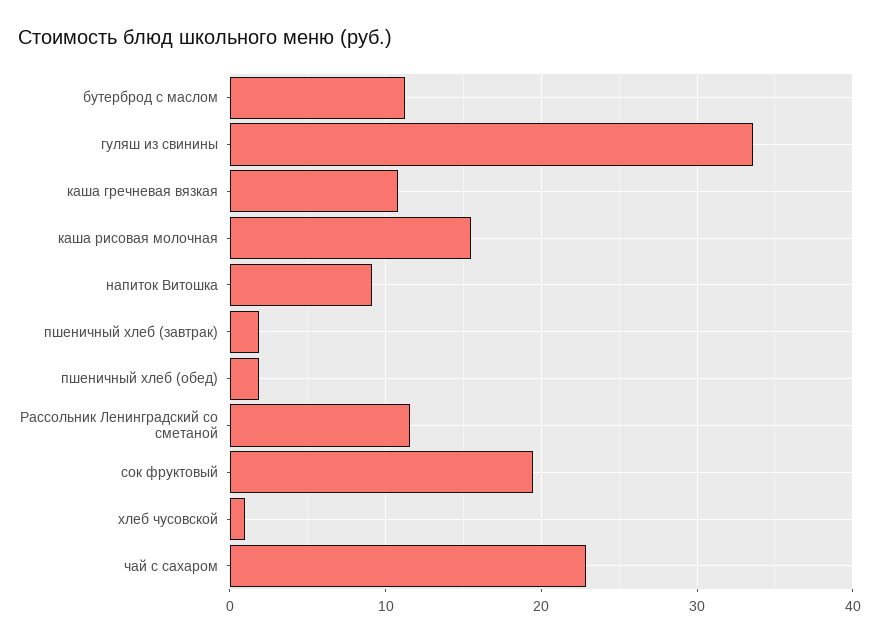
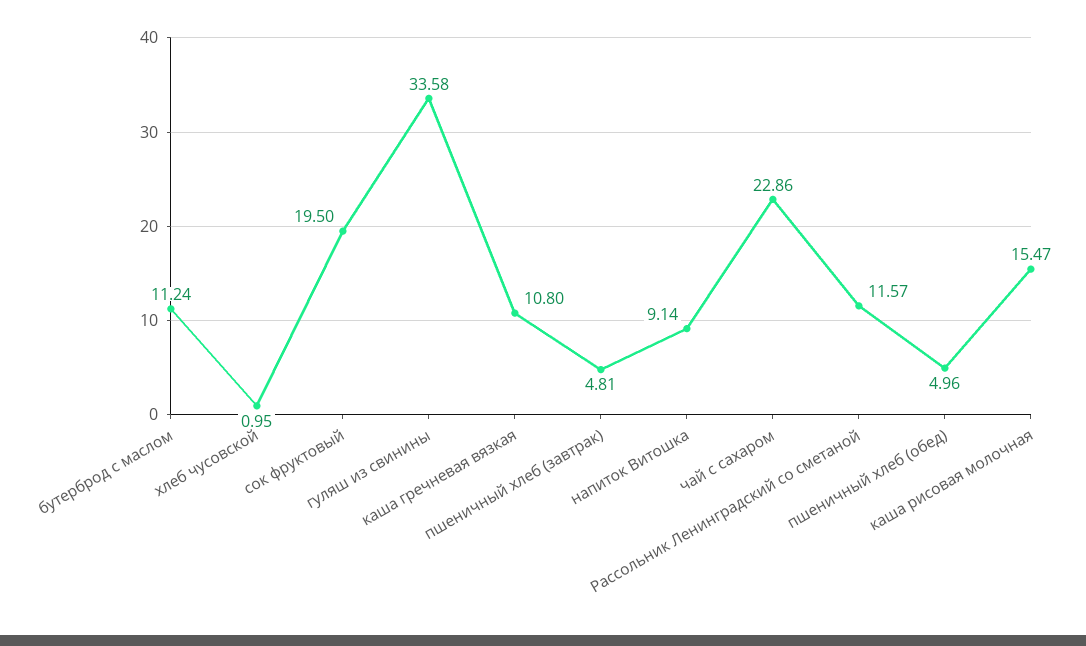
пшеничный хлеб (завтрак): 2 -> 4.81
пшеничный хлеб (обед): 2 -> 4.96

